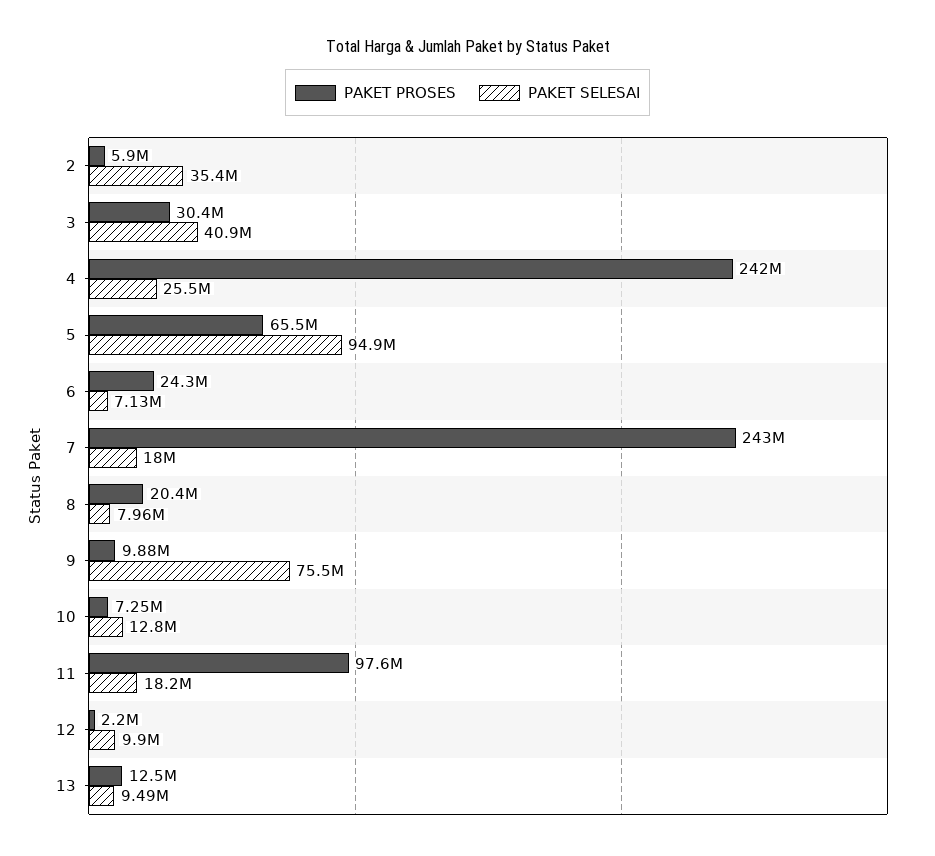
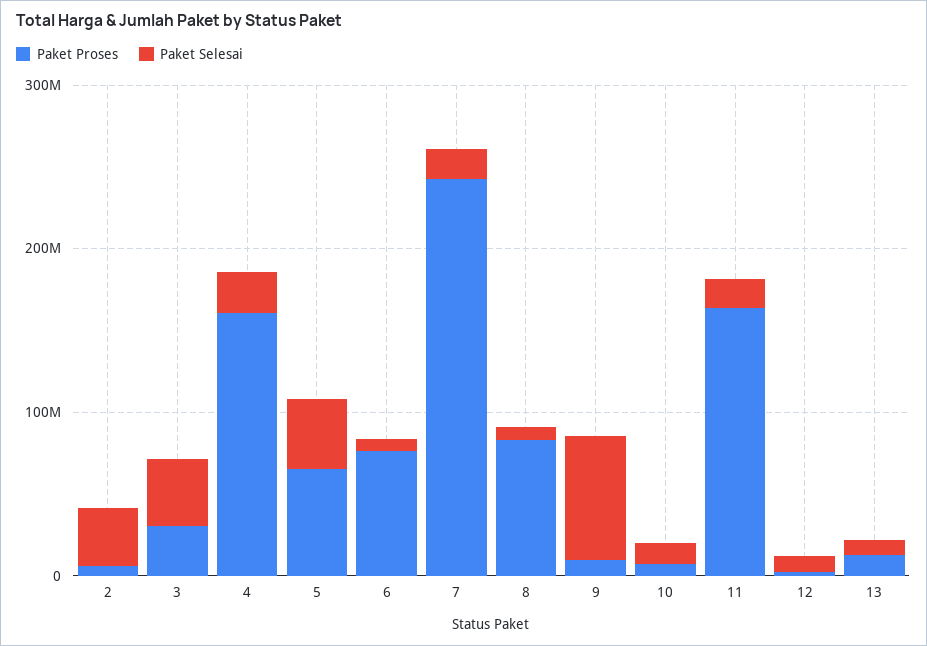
PAKET PROSES, 4: 242000000 -> 160000000
PAKET SELESAI, 5: 94900000 -> 40000000
PAKET PROSES, 6: 24300000 -> 80000000
PAKET PROSES, 8: 20400000 -> 80000000
PAKET PROSES, 11: 97600000 -> 160000000

